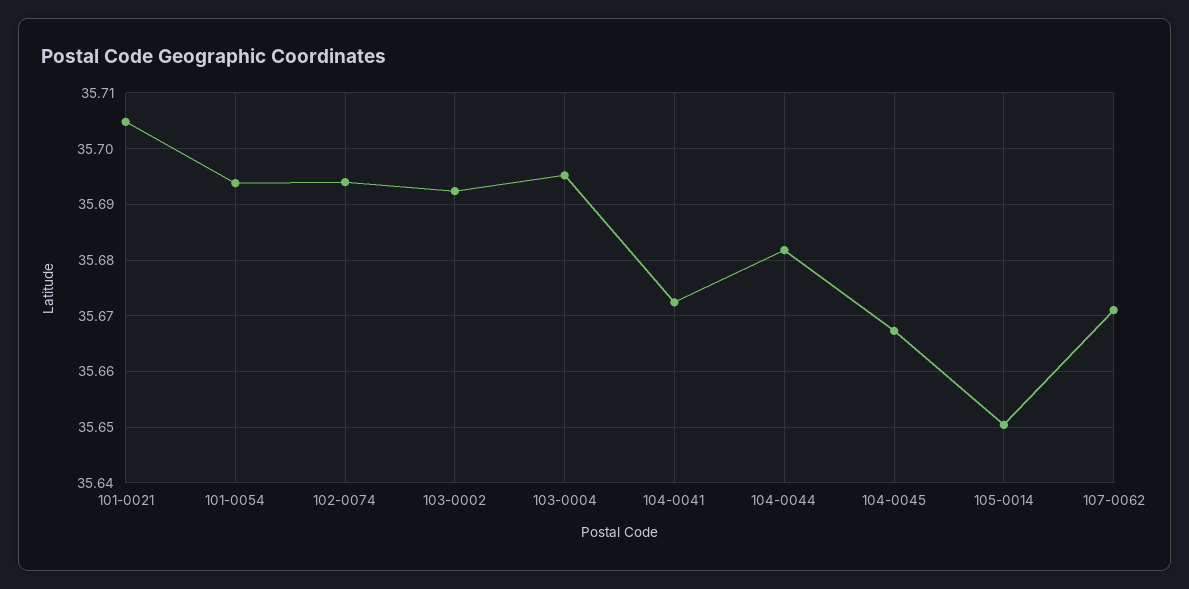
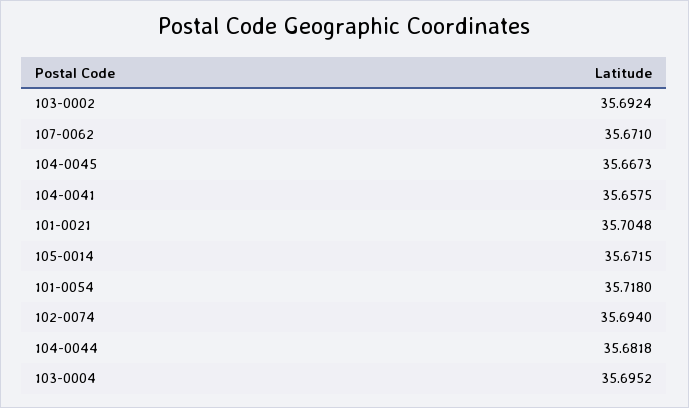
101-0054: 35.694 -> 35.718
104-0041: 35.672 -> 35.6575
105-0014: 35.65 -> 35.6715

